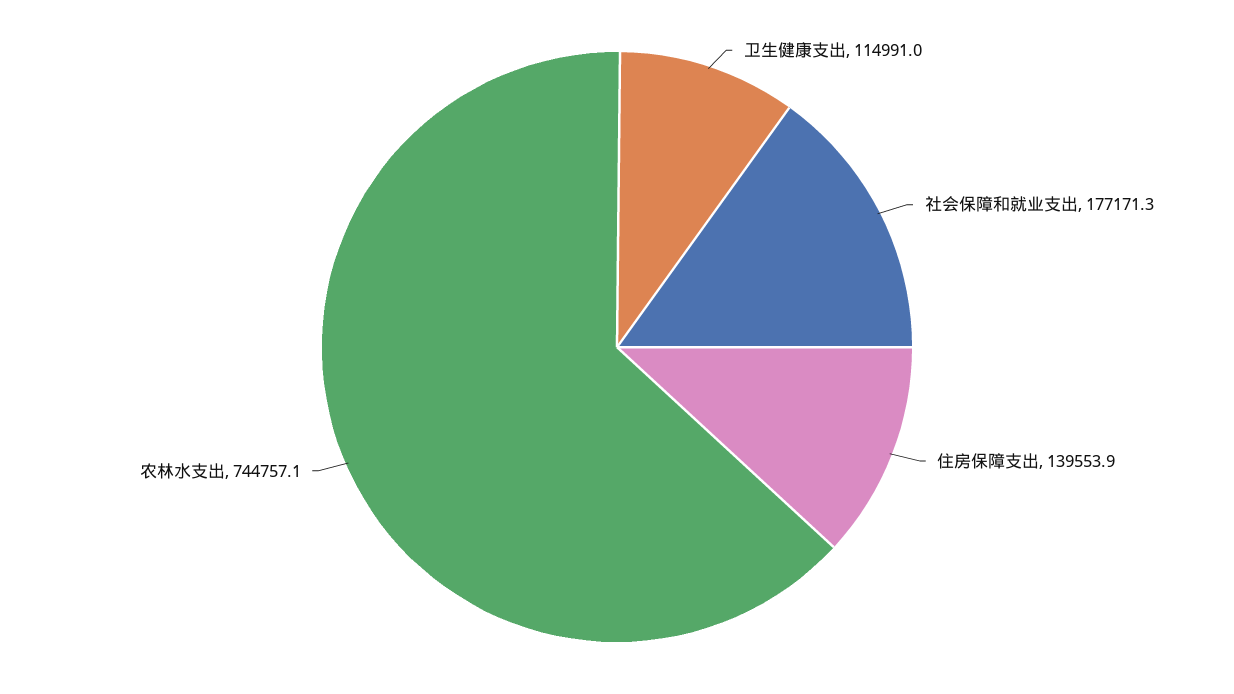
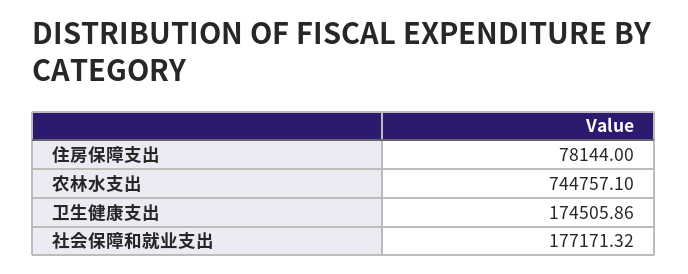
卫生健康支出: 114991 -> 174505.86
住房保障支出: 139553.9 -> 78144

